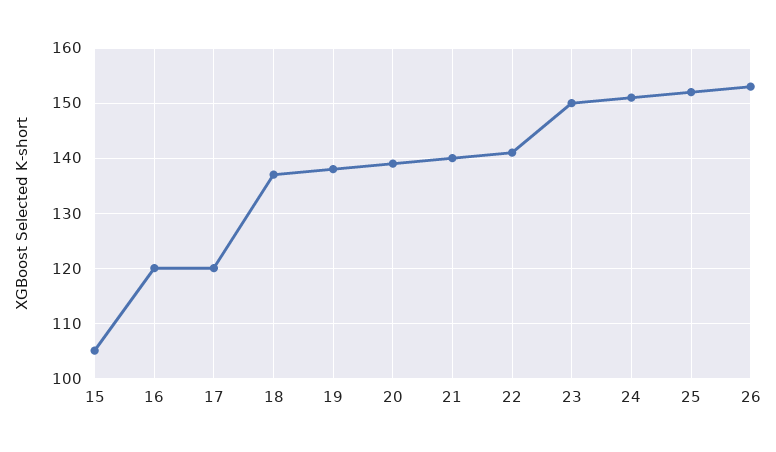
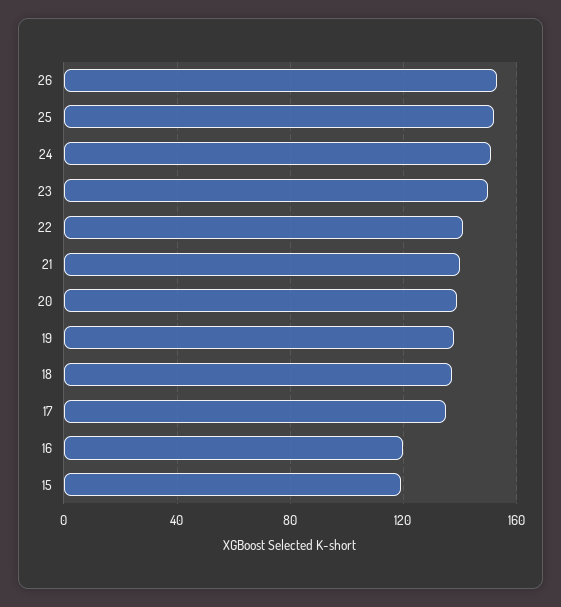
15: 105 -> 120
17: 120 -> 135

